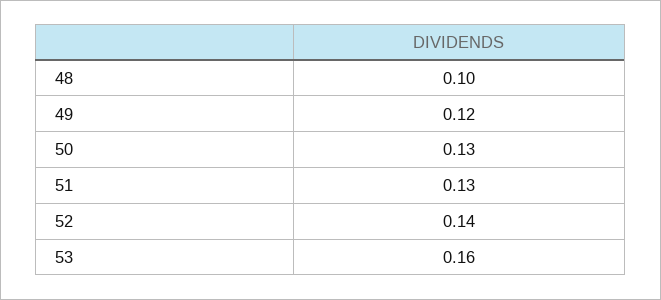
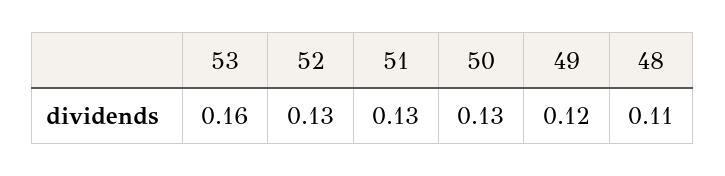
48: 0.1 -> 0.11
52: 0.14 -> 0.13

